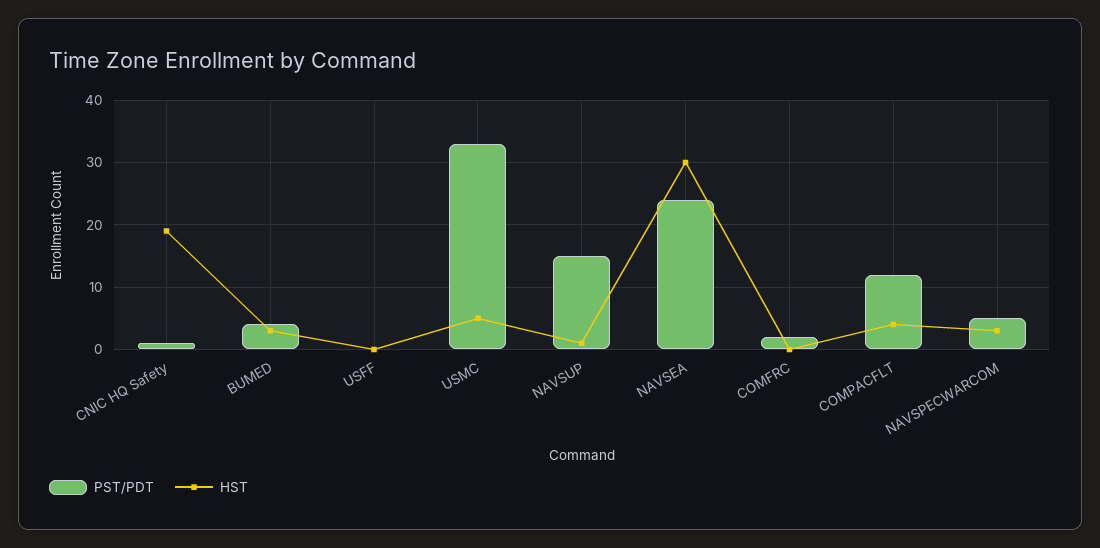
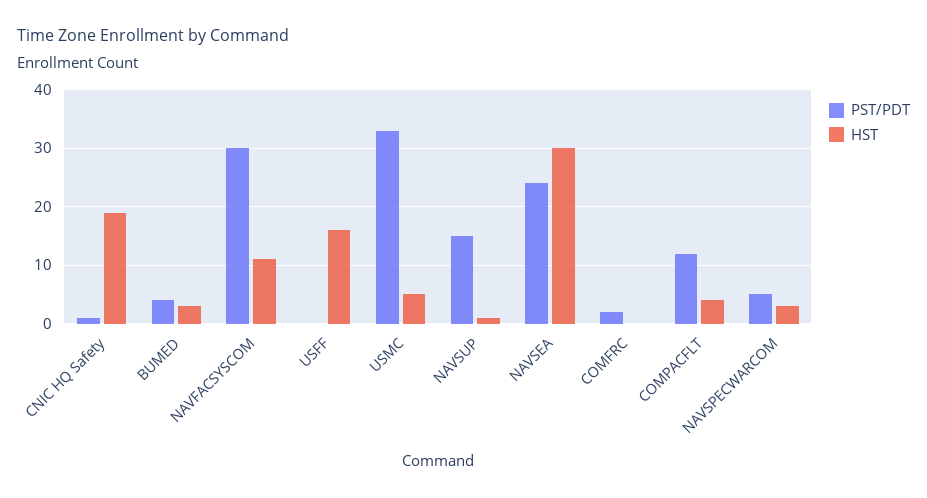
HST, USFF: 0 -> 15
PST/PDT, NAVFACSYSCOM: none -> 30
HST, NAVFACSYSCOM: none -> 10

